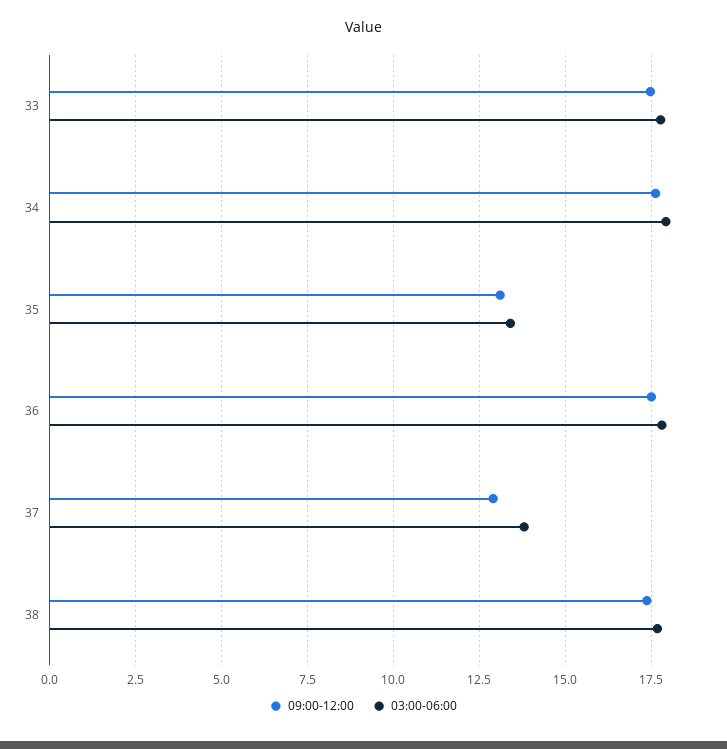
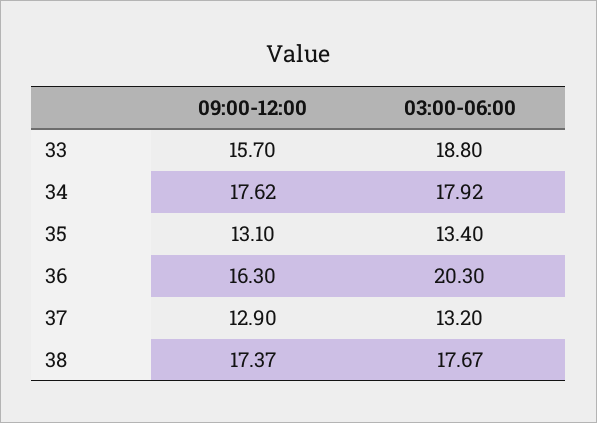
09:00-12:00, 33: 17.5 -> 15.7
03:00-06:00, 33: 17.75 -> 18.8
09:00-12:00, 36: 17.5 -> 16.3
03:00-06:00, 36: 17.75 -> 20.3
03:00-06:00, 37: 13.75 -> 13.2

